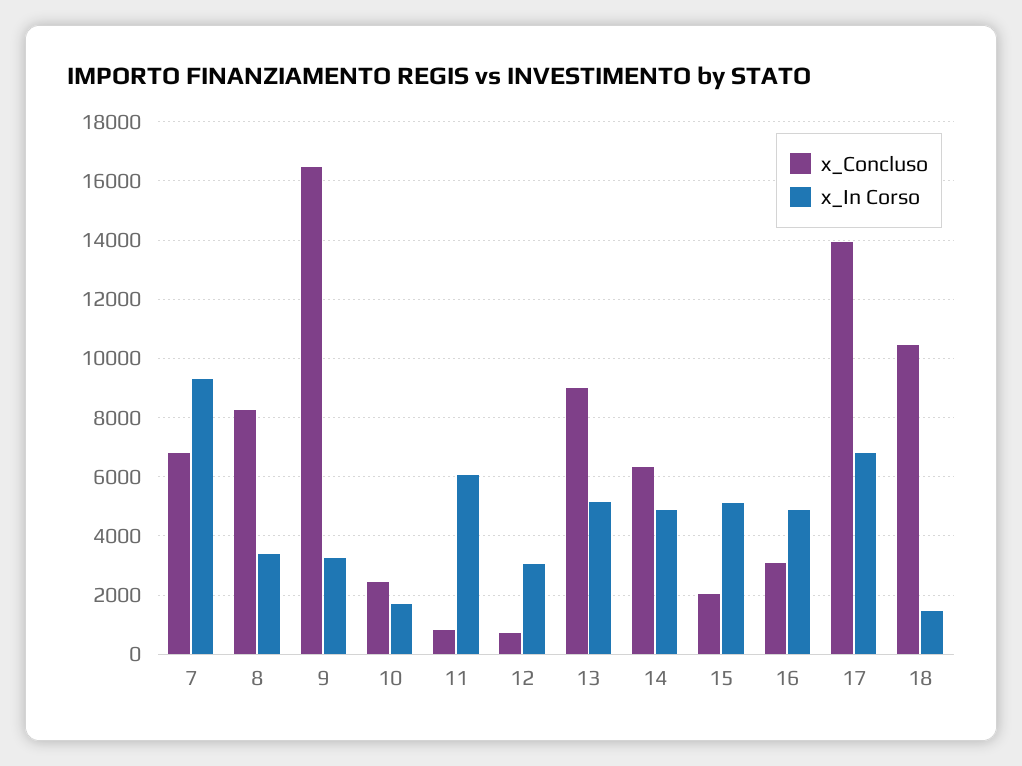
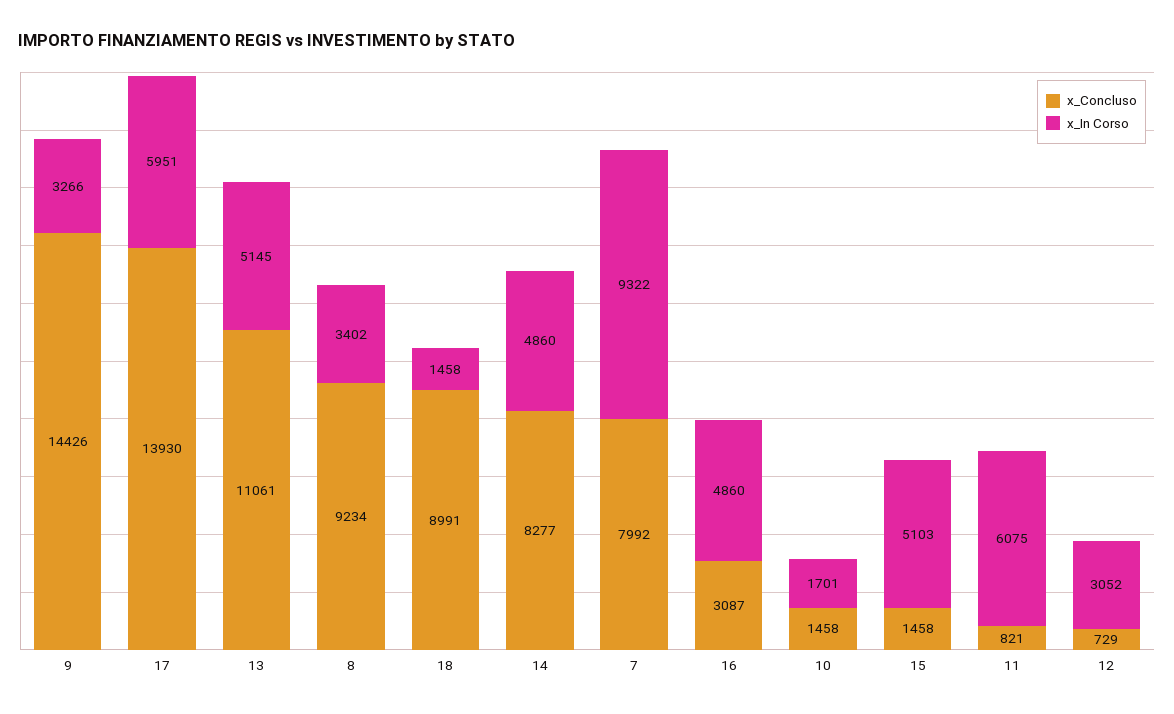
x_Concluso, 7: 6750 -> 7992
x_Concluso, 8: 8250 -> 9234
x_Concluso, 9: 16500 -> 14426
x_Concluso, 10: 2500 -> 1458
x_Concluso, 13: 9000 -> 11061
x_Concluso, 14: 6250 -> 8277
x_Concluso, 15: 2000 -> 1458
x_In Corso, 17: 6750 -> 5951
x_Concluso, 18: 10500 -> 8991

